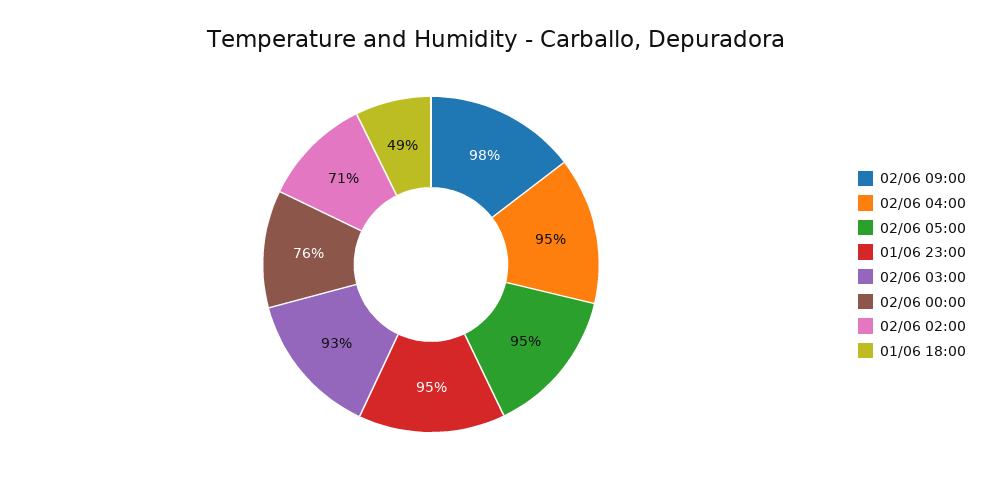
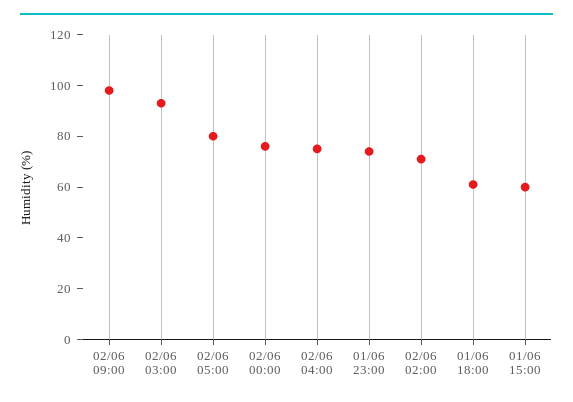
02/06 04:00: 95 -> 75
02/06 05:00: 95 -> 80
01/06 23:00: 95 -> 75
01/06 18:00: 49 -> 60
01/06 15:00: none -> 60

